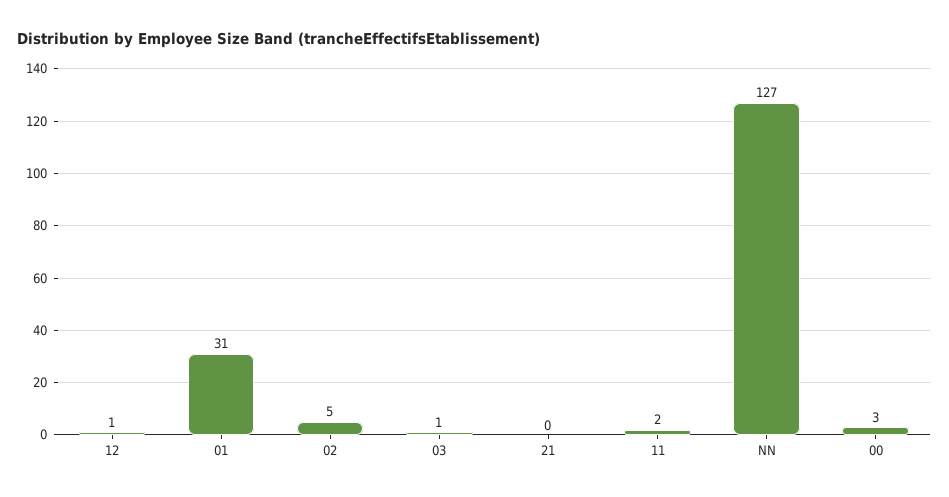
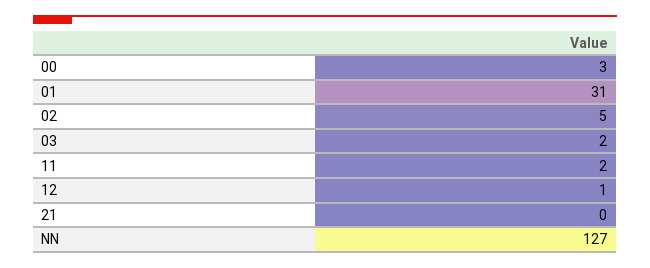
03: 1 -> 2

